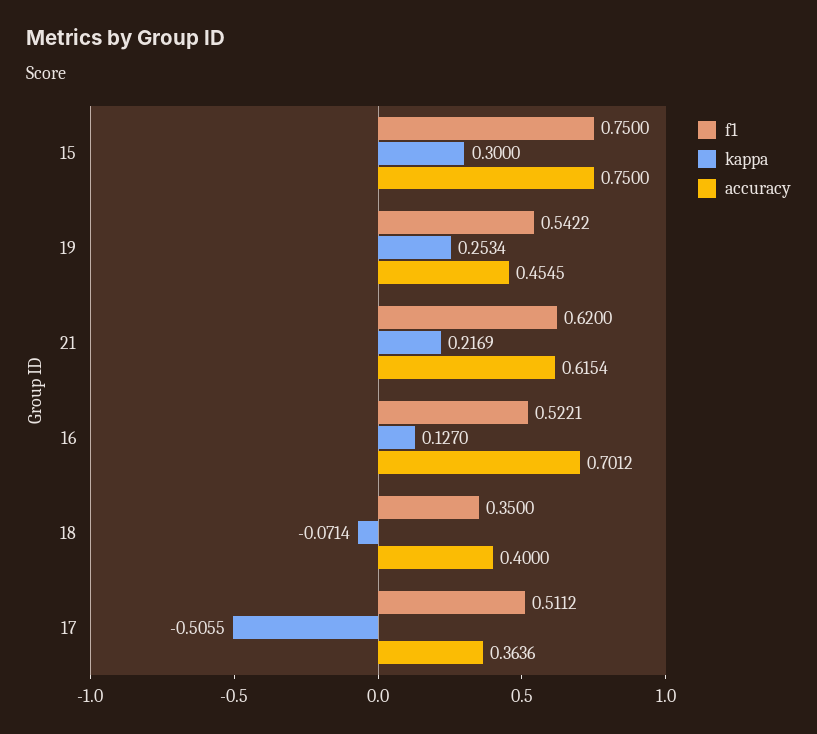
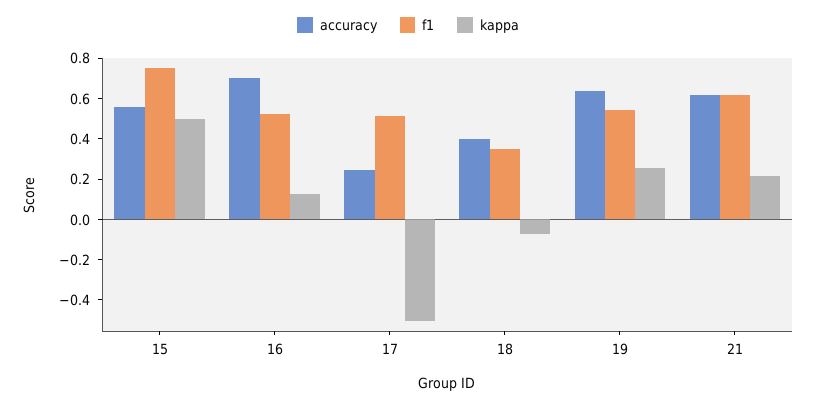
kappa, 15: 0.3 -> 0.5
accuracy, 15: 0.75 -> 0.55
accuracy, 19: 0.4545 -> 0.65
accuracy, 17: 0.3636 -> 0.25

